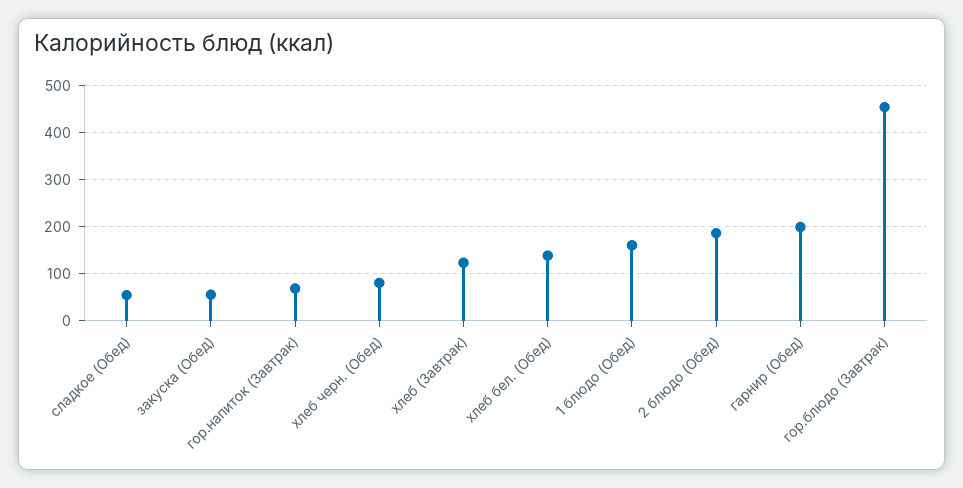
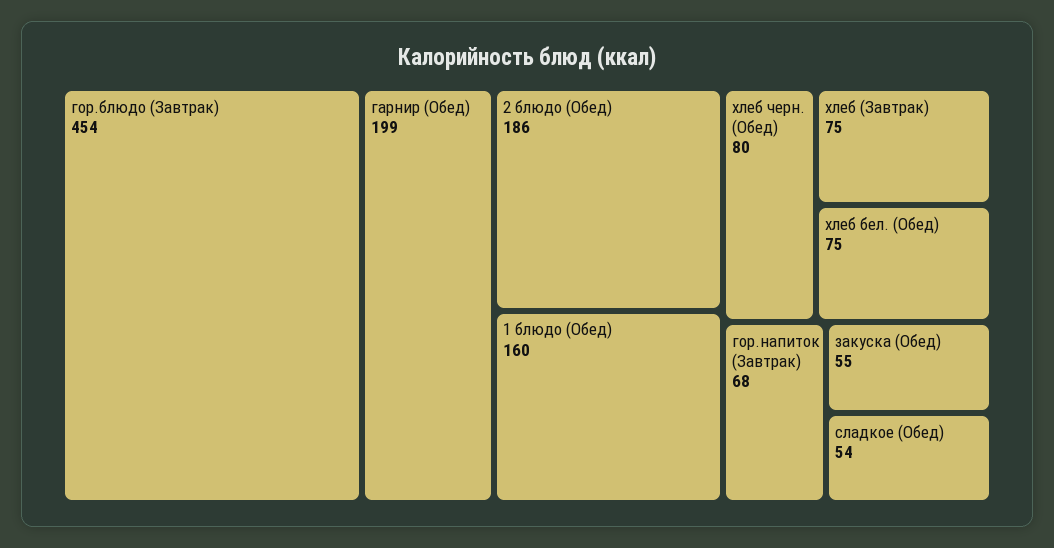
хлеб (Завтрак): 120 -> 75
хлеб бел. (Обед): 140 -> 75

